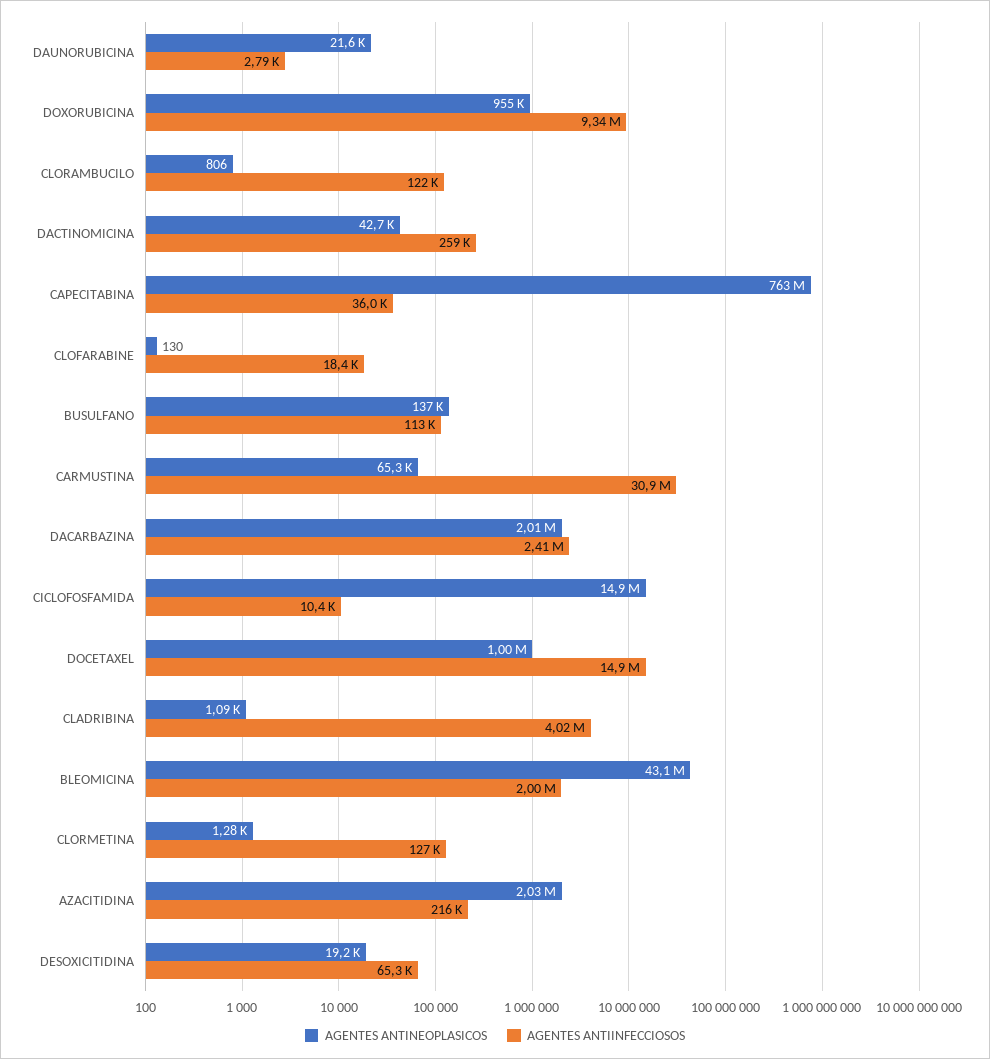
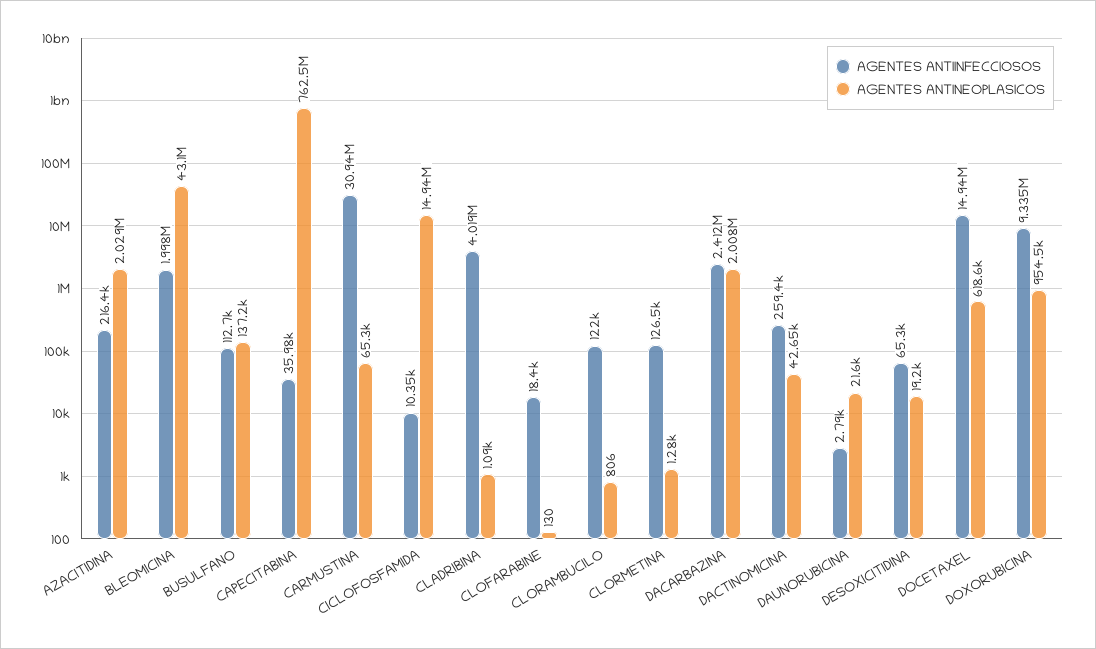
AGENTES ANTINEOPLASICOS, DOCETAXEL: 1000000 -> 618600

